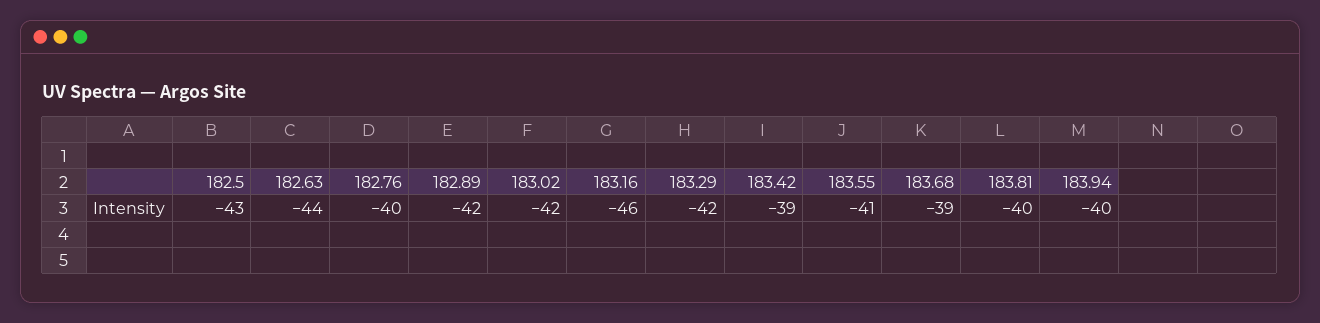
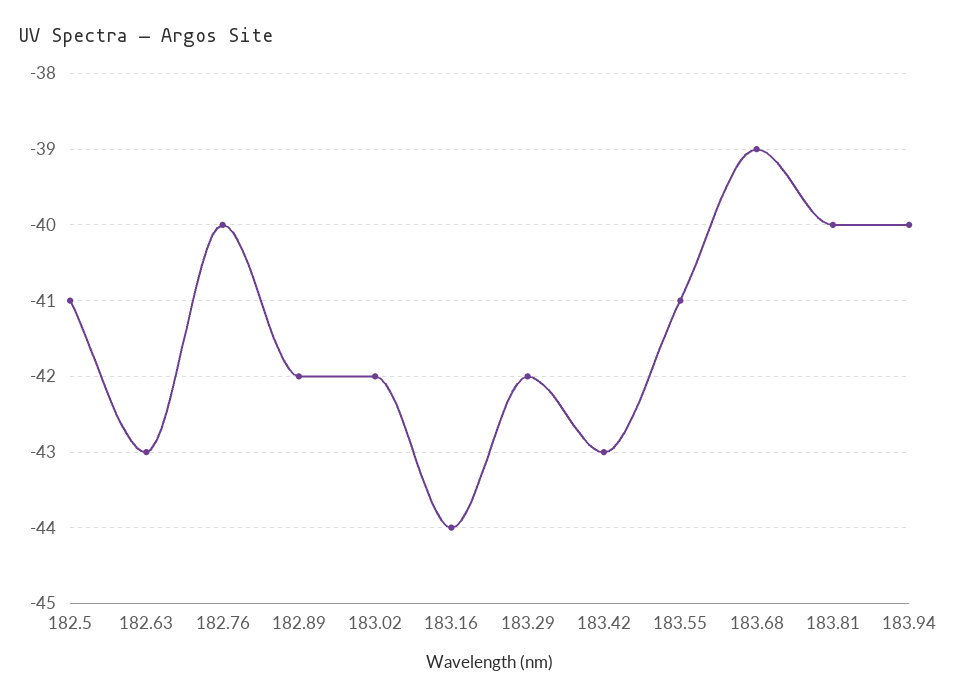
182.5: -43 -> -41
182.63: -44 -> -43
183.16: -46 -> -44
183.42: -39 -> -43

